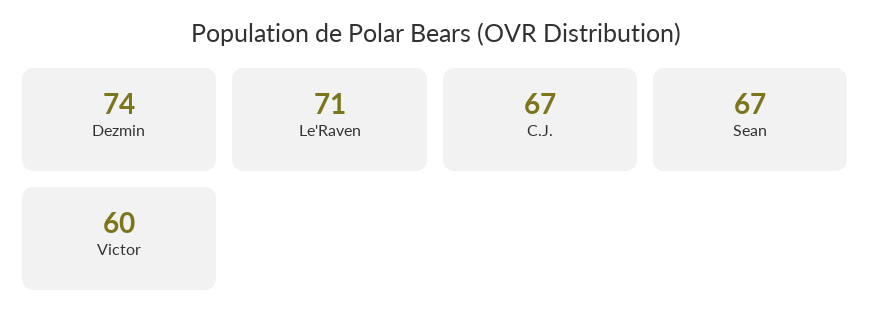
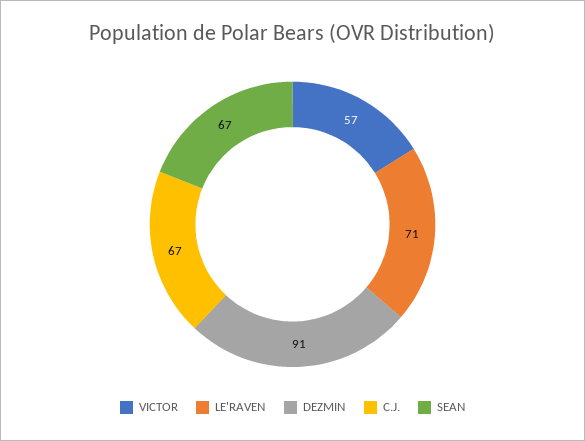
Dezmin: 74 -> 91
Victor: 60 -> 57

